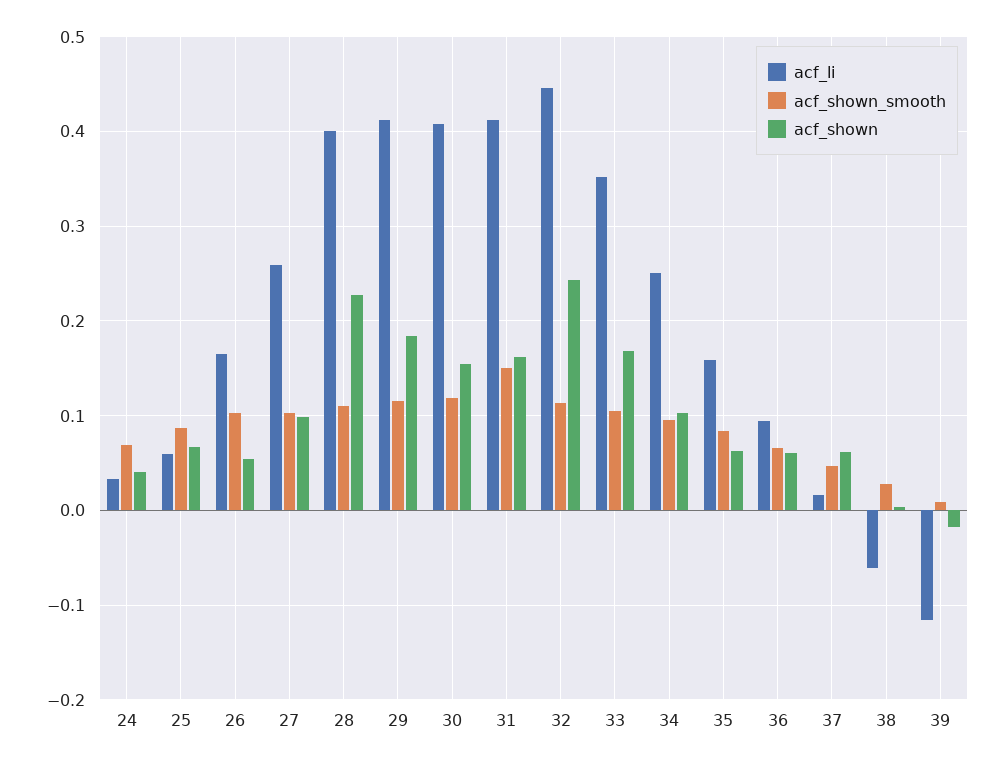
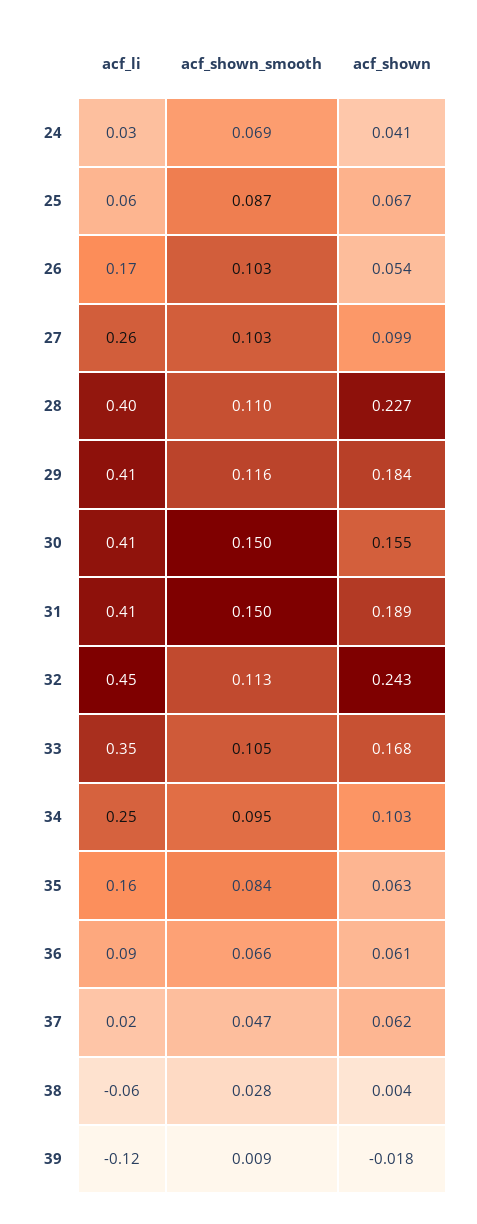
acf_shown_smooth, 30: 0.12 -> 0.15
acf_shown, 31: 0.16 -> 0.189

